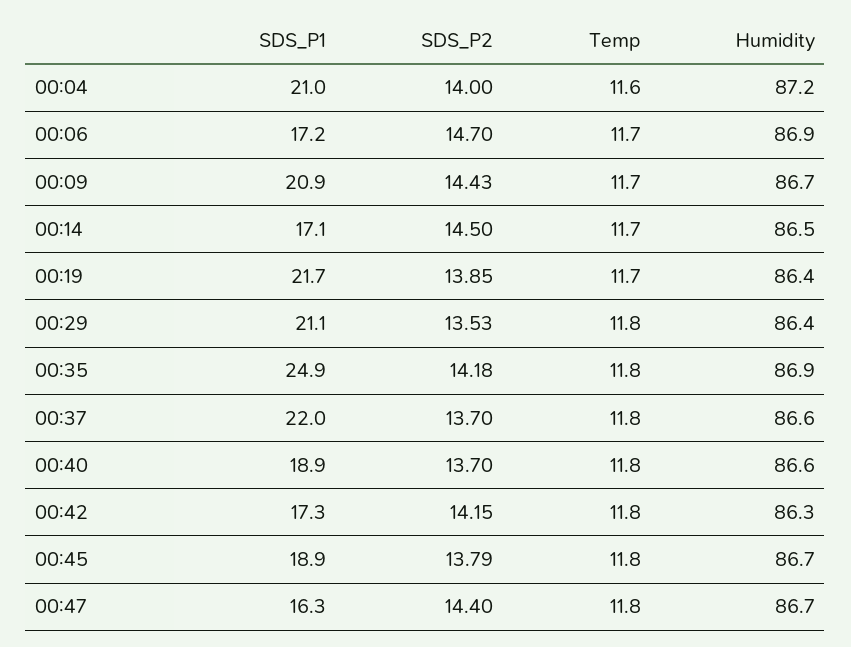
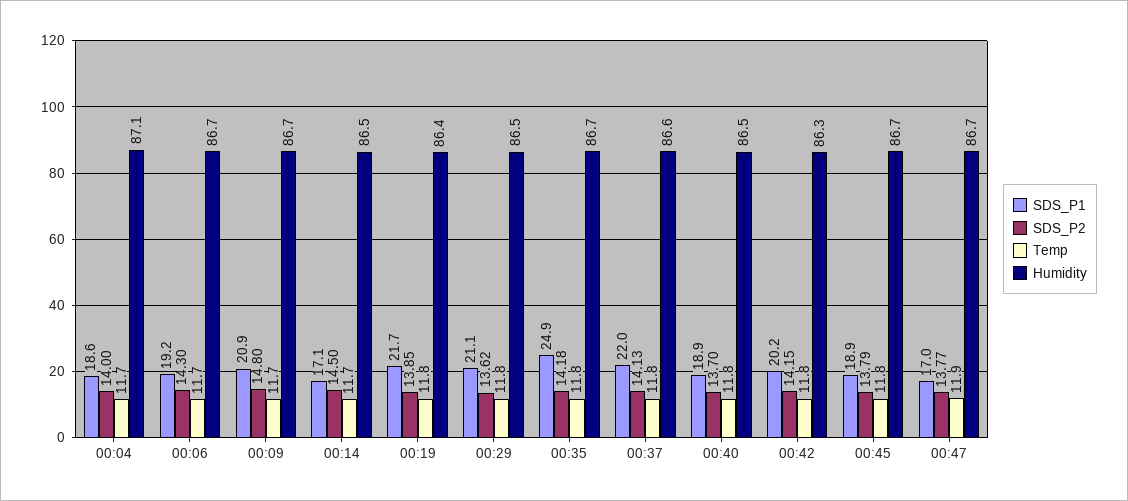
SDS_P1, 00:04: 21 -> 18.6
Temp, 00:04: 11.6 -> 11.7
Humidity, 00:04: 87.2 -> 87.1
SDS_P1, 00:06: 17.2 -> 19.2
SDS_P2, 00:06: 14.7 -> 14.3
Humidity, 00:06: 86.9 -> 86.7
SDS_P2, 00:09: 14.43 -> 14.8
Temp, 00:19: 11.7 -> 11.8
SDS_P2, 00:29: 13.53 -> 13.62
Humidity, 00:29: 86.4 -> 86.5
Humidity, 00:35: 86.9 -> 86.7
SDS_P2, 00:37: 13.7 -> 14.13
Humidity, 00:40: 86.6 -> 86.5
SDS_P1, 00:42: 17.3 -> 20.2
SDS_P1, 00:47: 16.3 -> 17
SDS_P2, 00:47: 14.4 -> 13.77
Temp, 00:47: 11.8 -> 11.9

